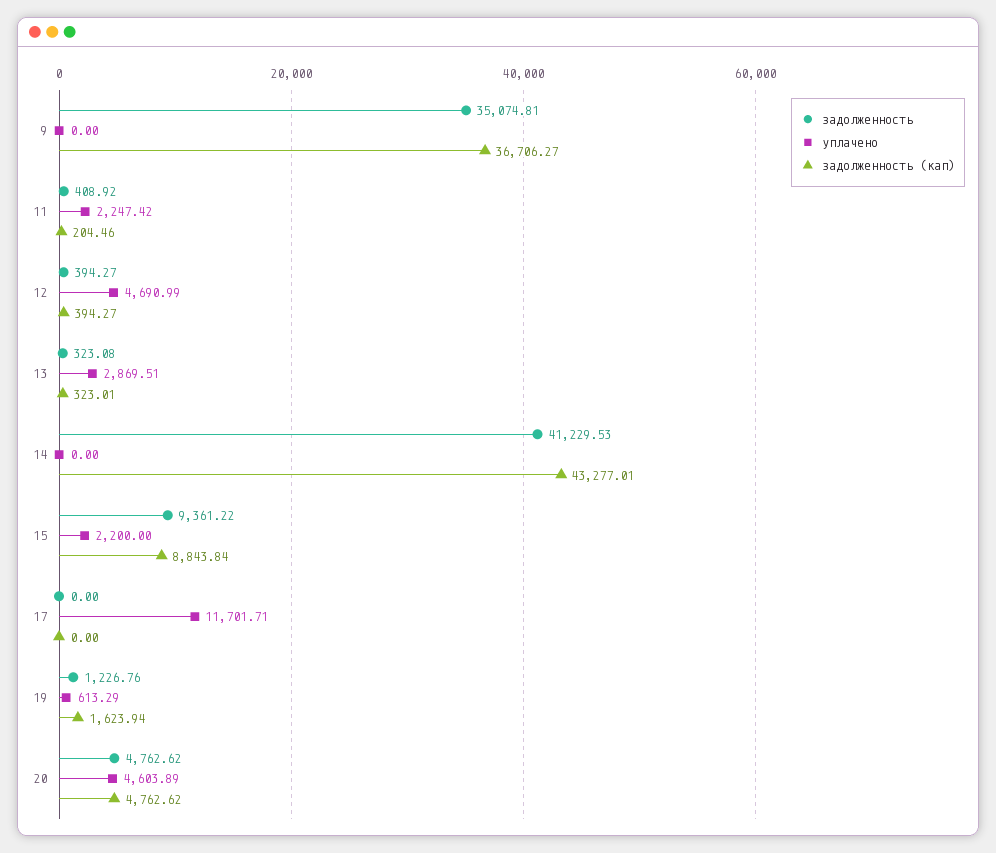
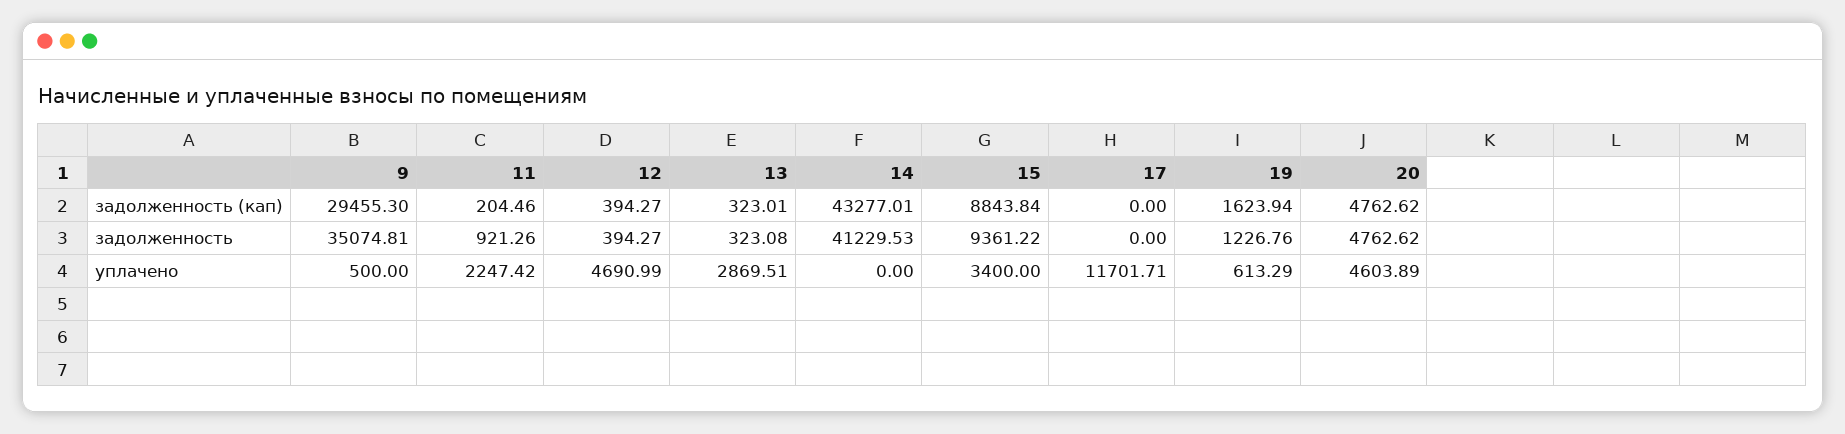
уплачено, 9: 0 -> 500
задолженность (кап), 9: 36706.27 -> 29455.3
задолженность, 11: 408.92 -> 921.26
уплачено, 15: 2200 -> 3400

